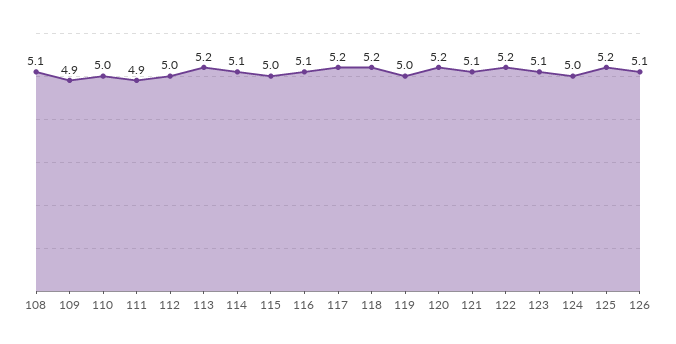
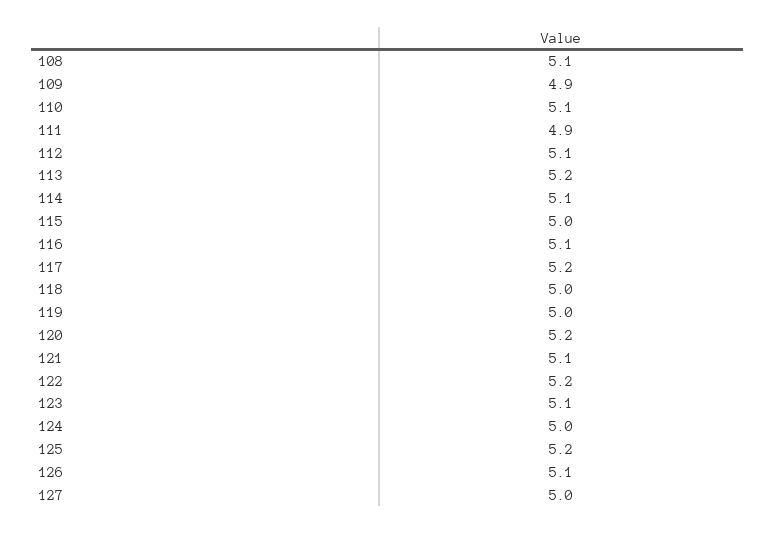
110: 5 -> 5.1
112: 5 -> 5.1
118: 5.2 -> 5
127: none -> 5

